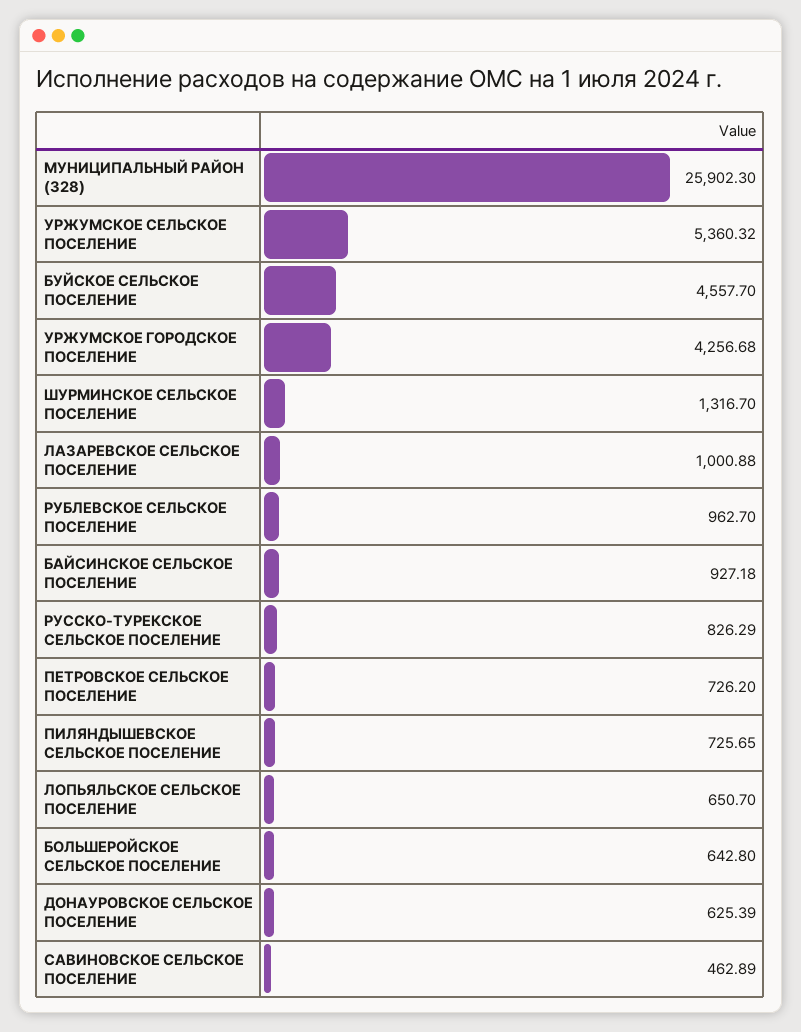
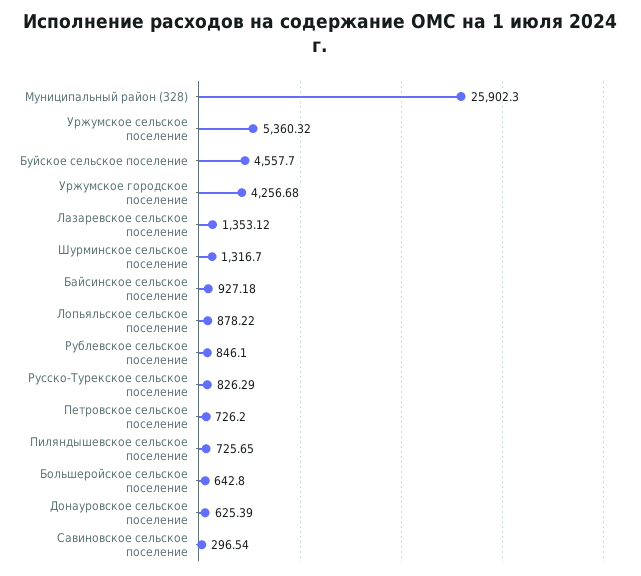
ЛАЗАРЕВСКОЕ СЕЛЬСКОЕ ПОСЕЛЕНИЕ: 1000.88 -> 1353.12
РУБЛЕВСКОЕ СЕЛЬСКОЕ ПОСЕЛЕНИЕ: 962.7 -> 846.1
ЛОПЬЯЛЬСКОЕ СЕЛЬСКОЕ ПОСЕЛЕНИЕ: 650.7 -> 878.22
САВИНОВСКОЕ СЕЛЬСКОЕ ПОСЕЛЕНИЕ: 462.89 -> 296.54

